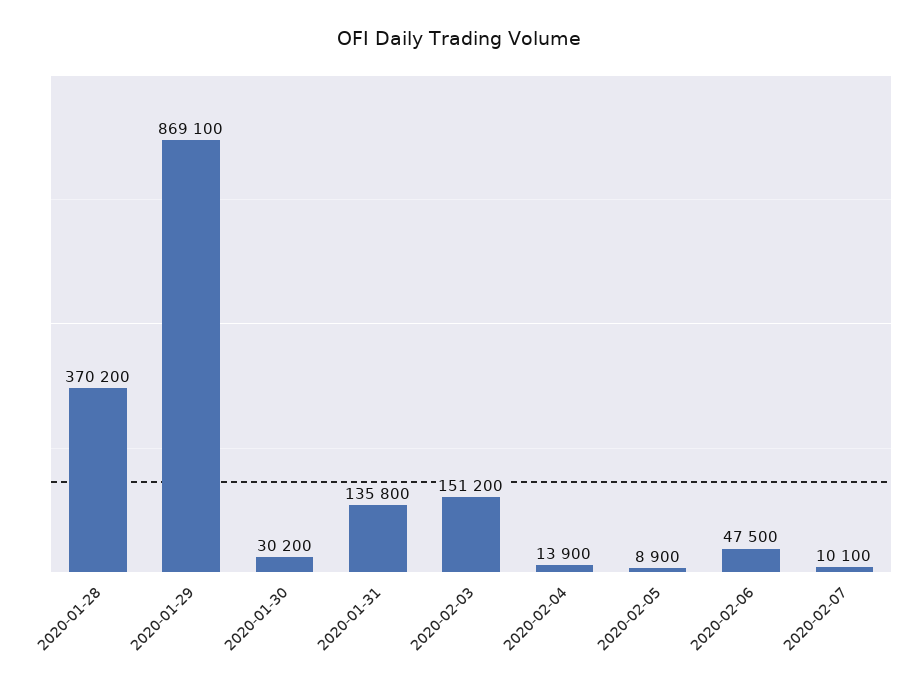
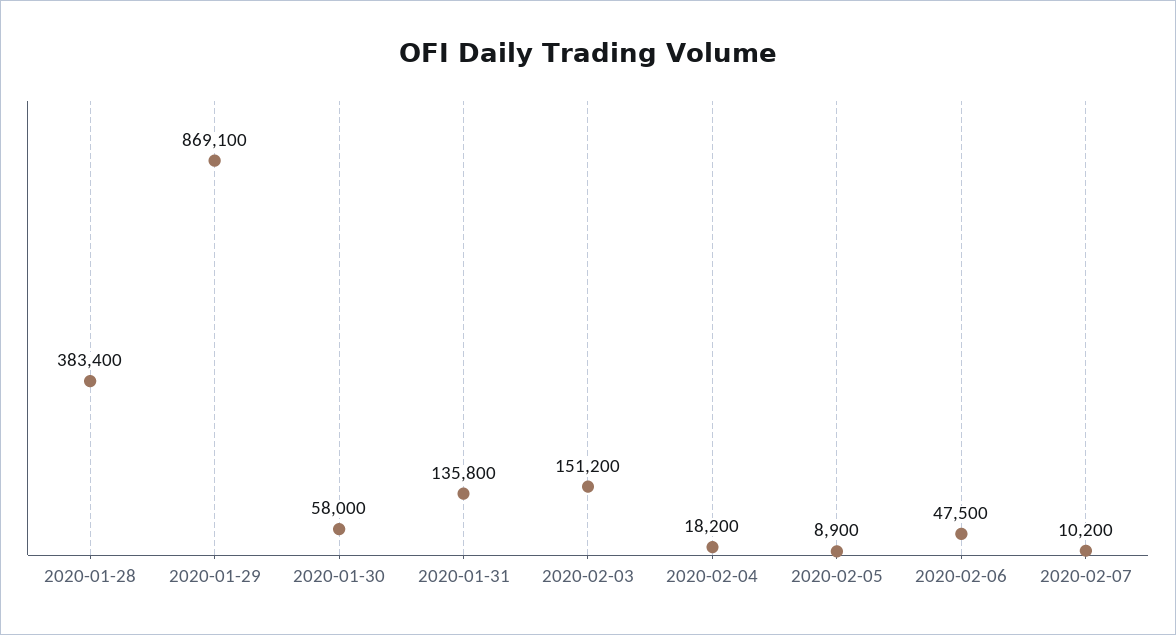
2020-01-28: 370200 -> 383400
2020-01-30: 30200 -> 58000
2020-02-04: 13900 -> 18200
2020-02-07: 10100 -> 10200

